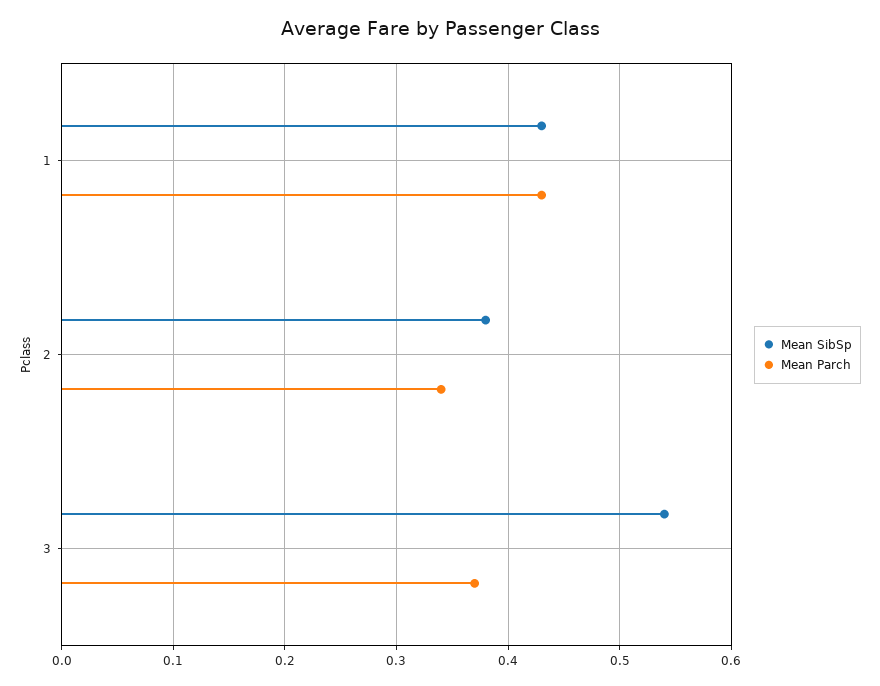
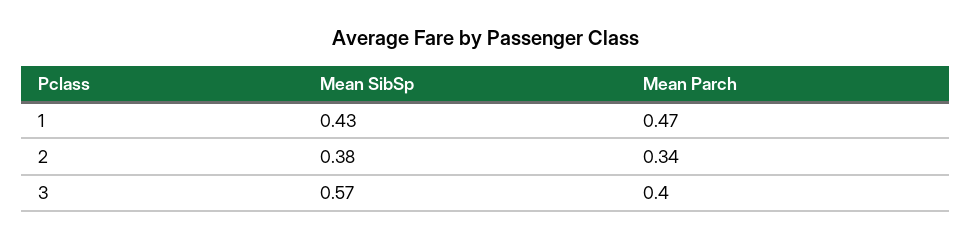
Mean Parch, 1: 0.43 -> 0.47
Mean SibSp, 3: 0.54 -> 0.57
Mean Parch, 3: 0.37 -> 0.4

